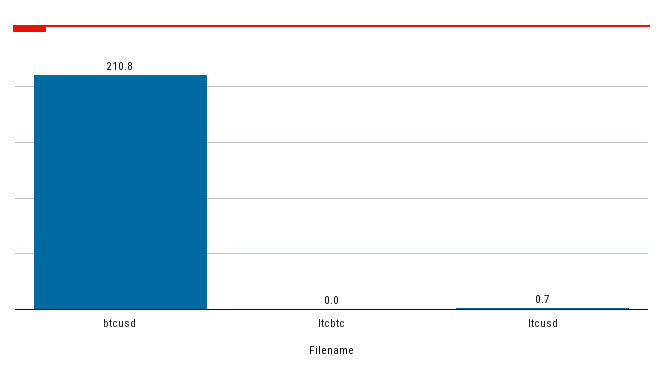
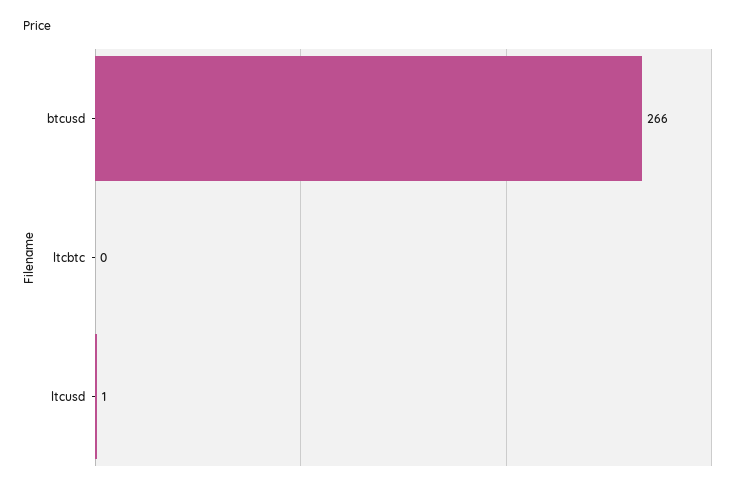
btcusd: 210.8 -> 266

